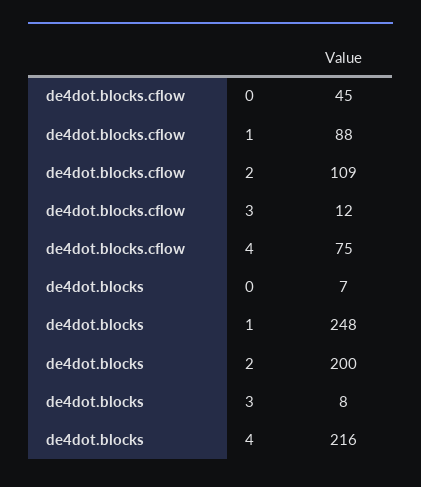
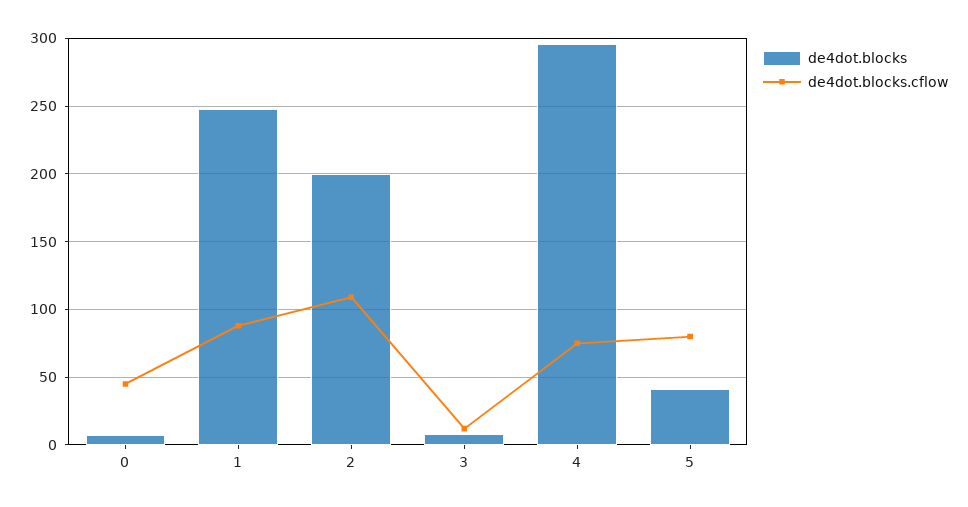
de4dot.blocks, 4: 216 -> 295
de4dot.blocks, 5: none -> 40
de4dot.blocks.cflow, 5: none -> 80

